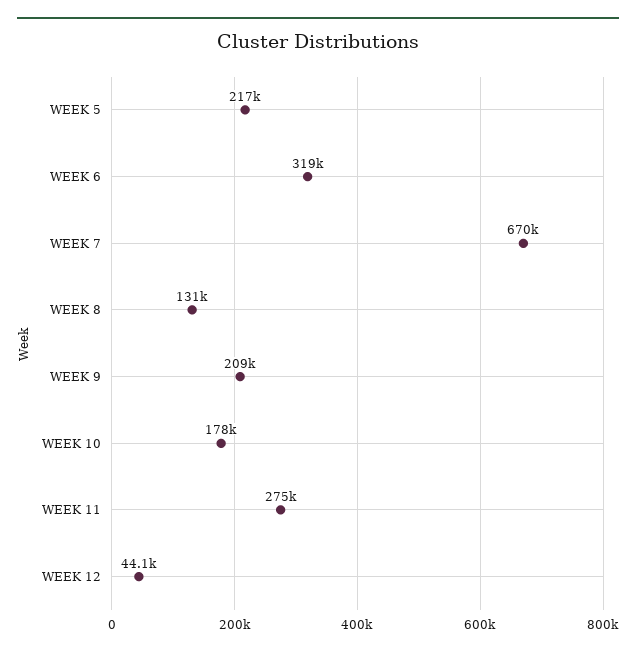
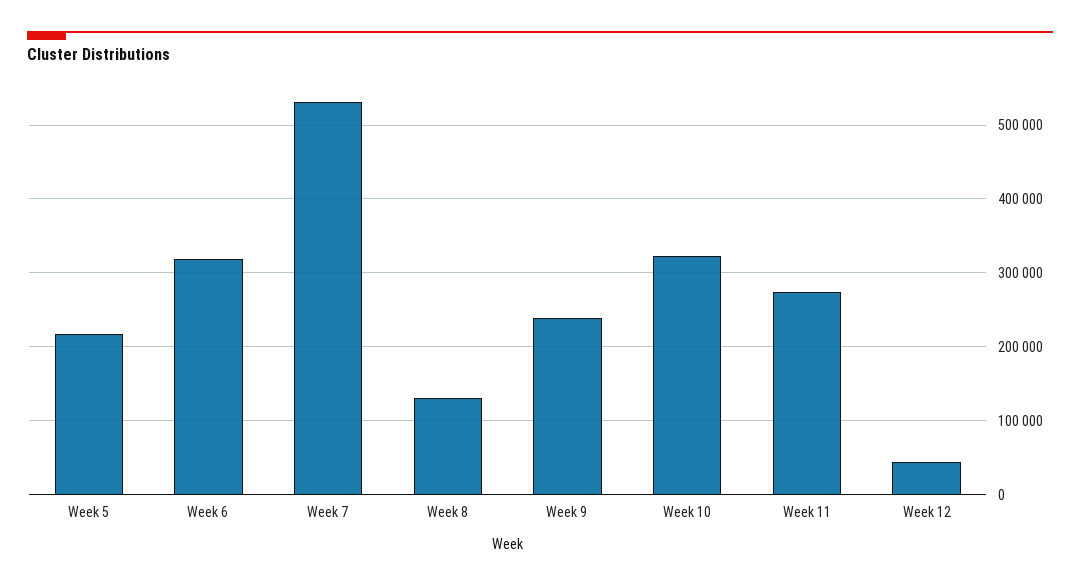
WEEK 7: 670000 -> 530000
WEEK 9: 209000 -> 240000
WEEK 10: 178000 -> 320000

